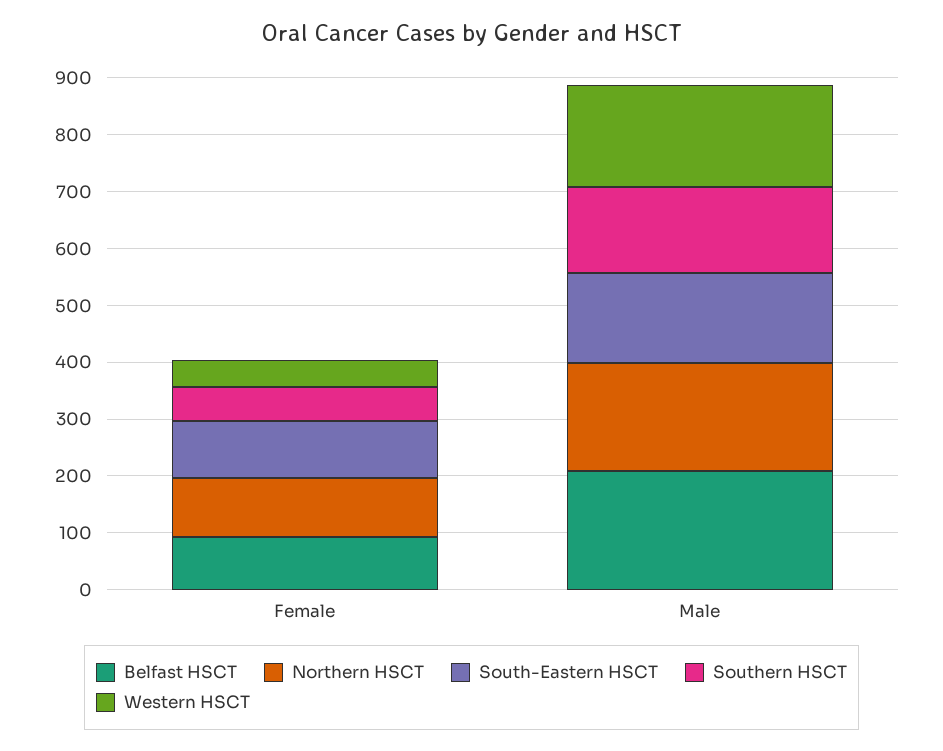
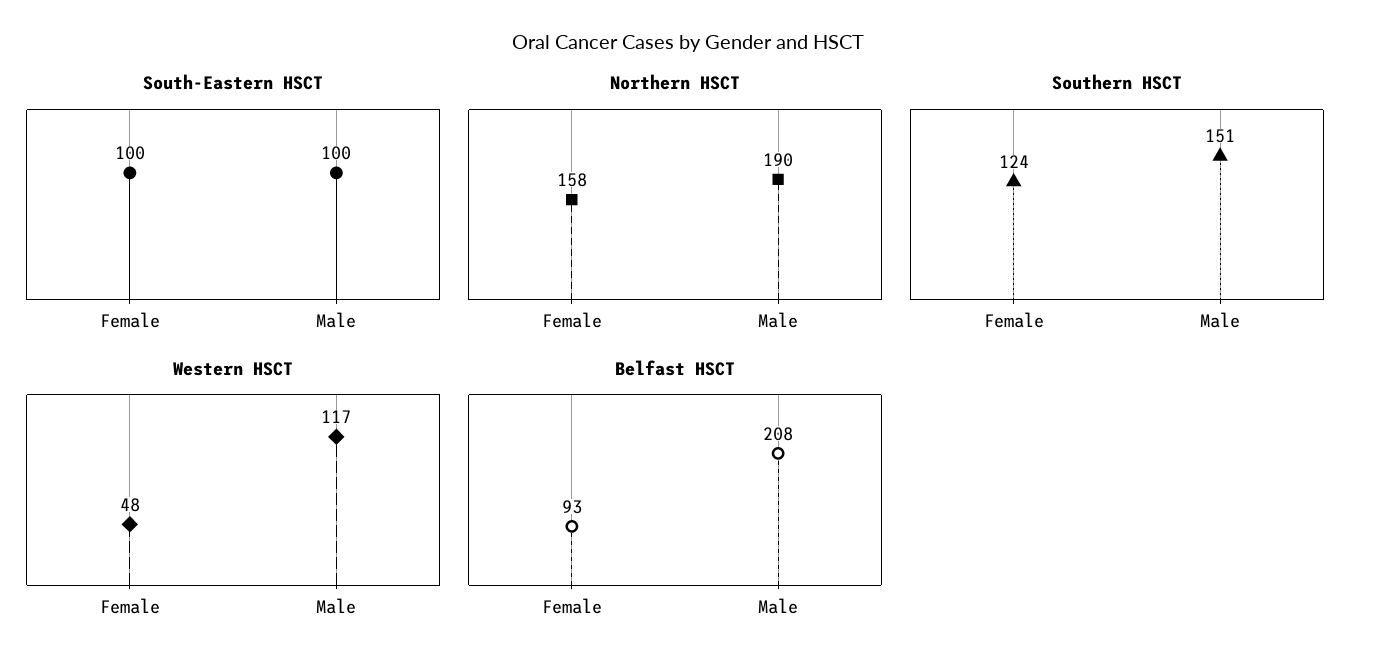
Northern HSCT, Female: 100 -> 158
Southern HSCT, Female: 60 -> 124
South-Eastern HSCT, Male: 160 -> 100
Western HSCT, Male: 180 -> 117

